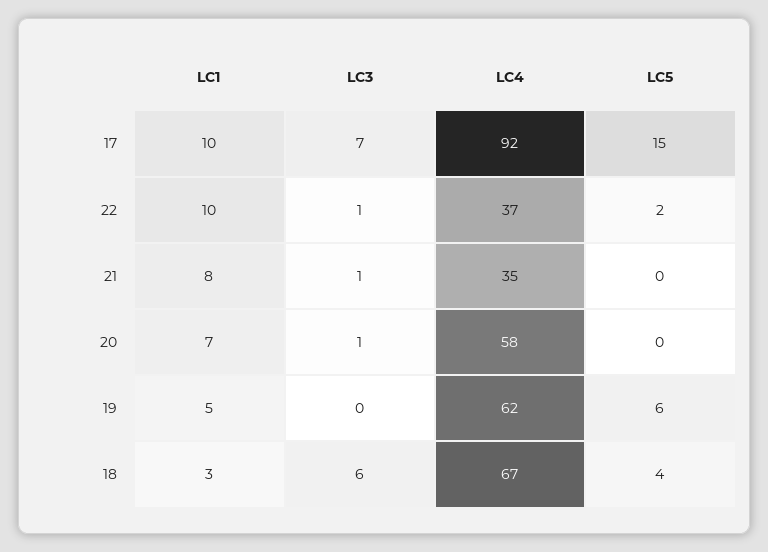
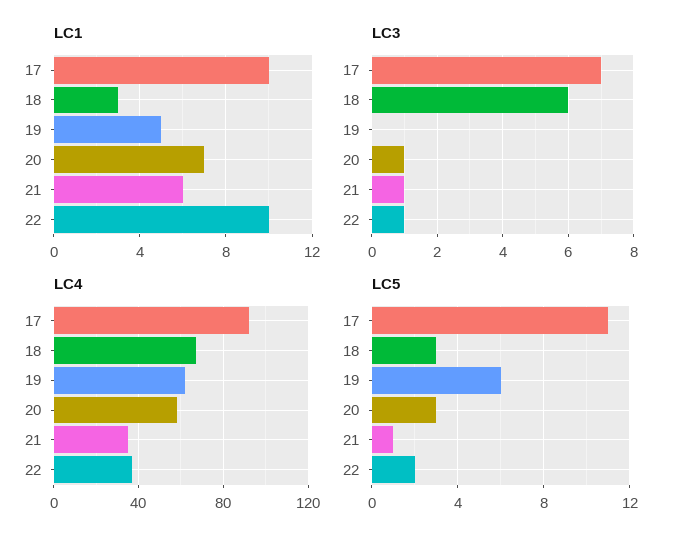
LC5, 17: 15 -> 11
LC1, 21: 8 -> 6
LC5, 21: 0 -> 1
LC5, 20: 0 -> 3
LC5, 18: 4 -> 3

